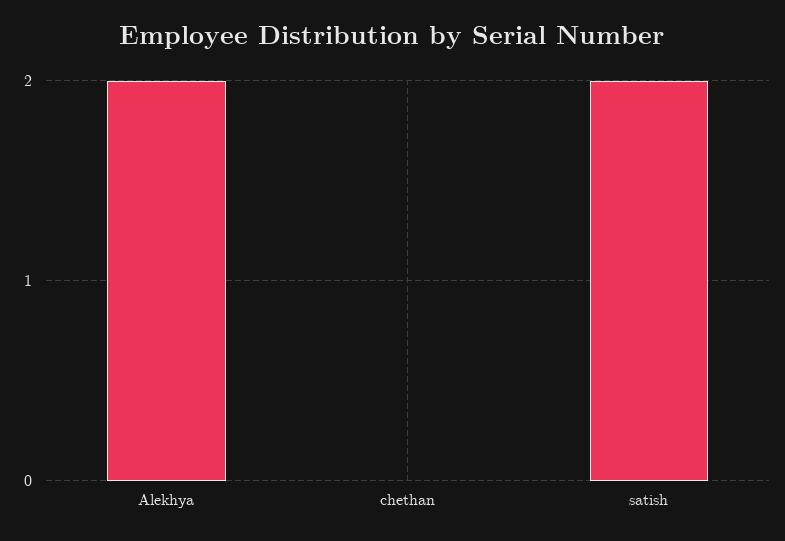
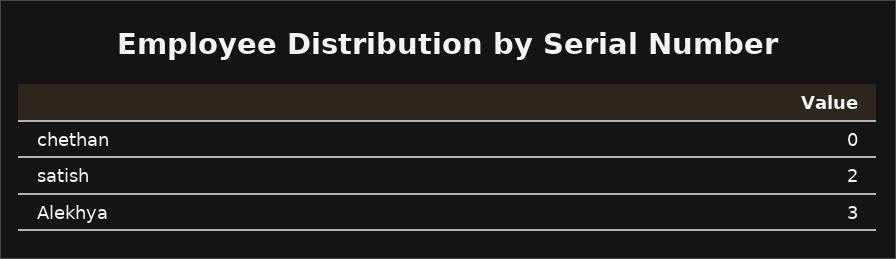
Alekhya: 2 -> 3

